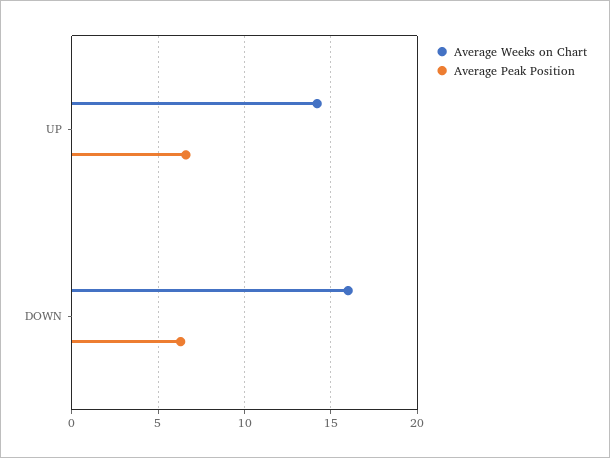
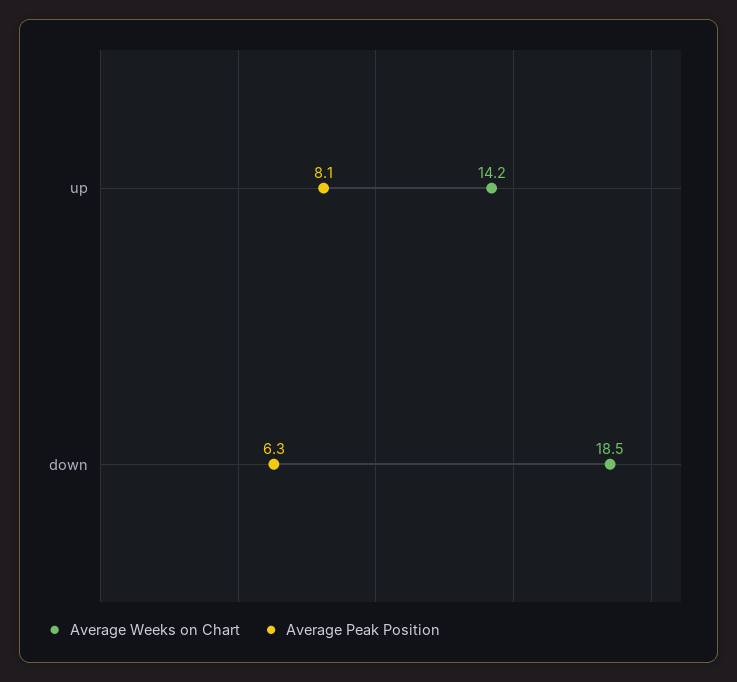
Average Peak Position, UP: 6.5 -> 8.1
Average Weeks on Chart, DOWN: 16 -> 18.5

